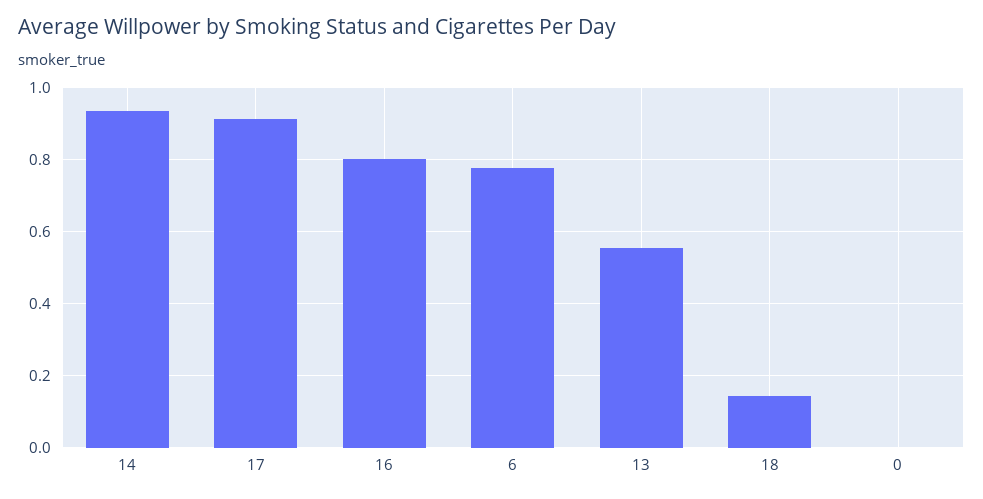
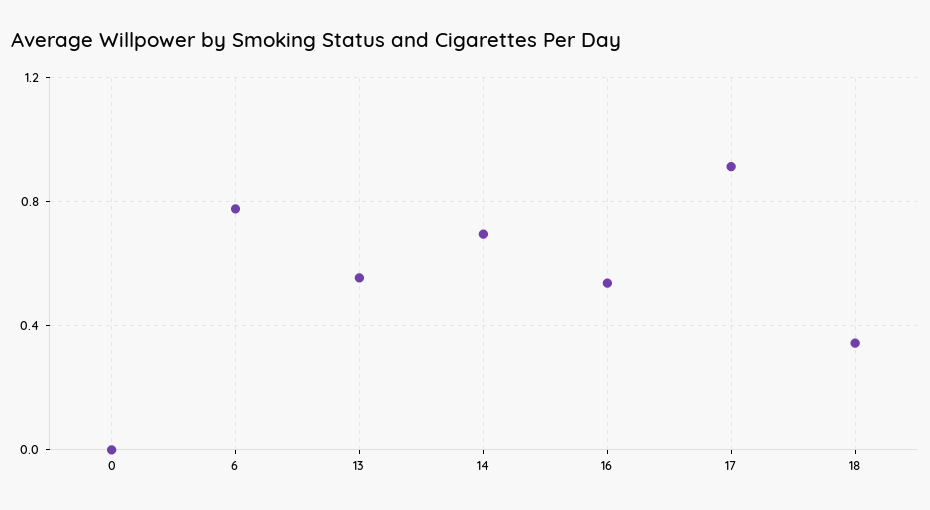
14: 0.94 -> 0.7
16: 0.8 -> 0.55
18: 0.14 -> 0.35

